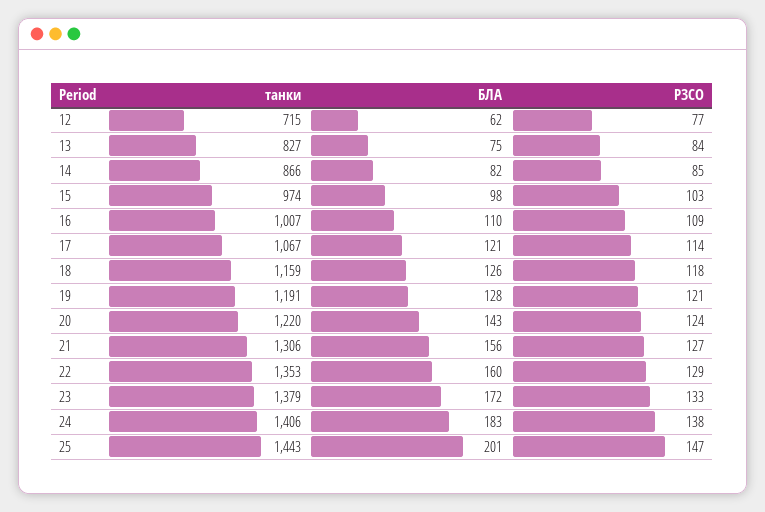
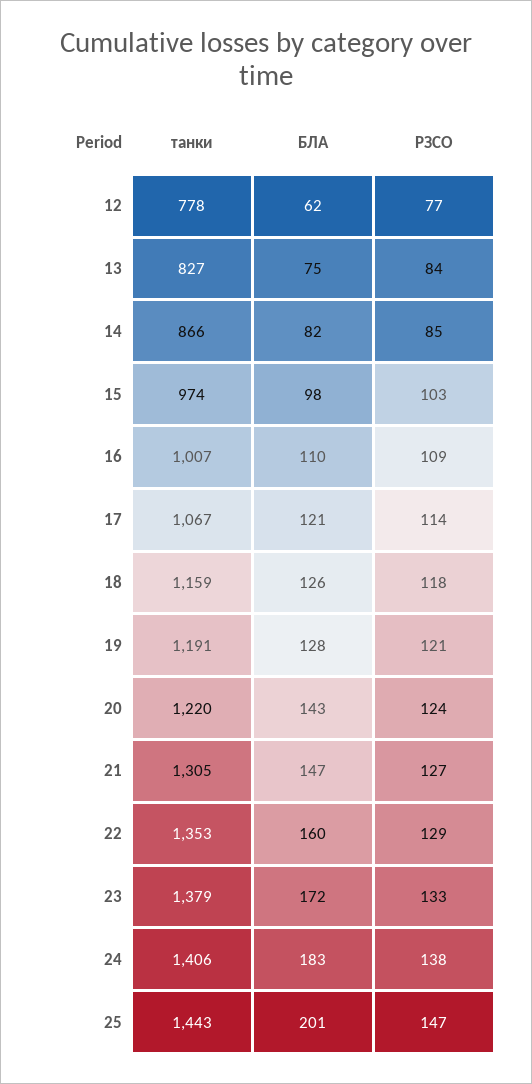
танки, 12: 715 -> 778
танки, 21: 1306 -> 1305
БЛА, 21: 156 -> 147

